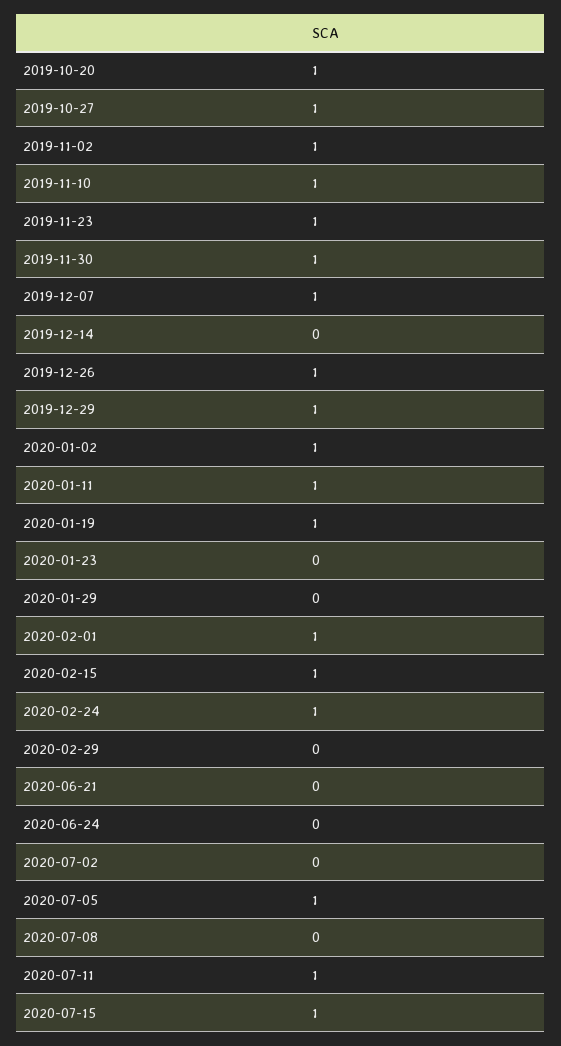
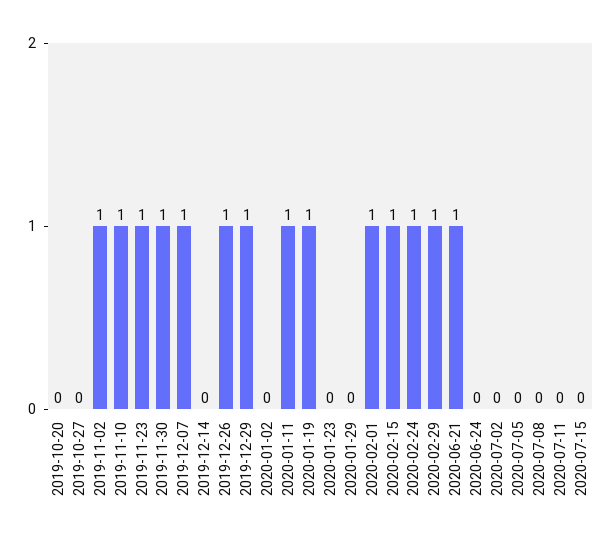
2019-10-20: 1 -> 0
2019-10-27: 1 -> 0
2020-01-02: 1 -> 0
2020-02-29: 0 -> 1
2020-06-21: 0 -> 1
2020-07-05: 1 -> 0
2020-07-11: 1 -> 0
2020-07-15: 1 -> 0

